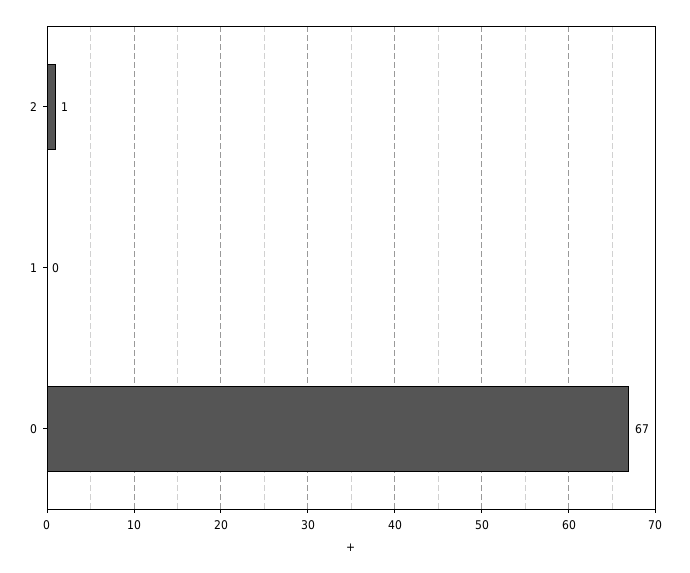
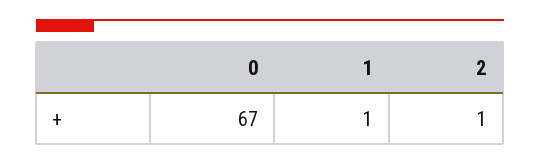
1: 0 -> 1

